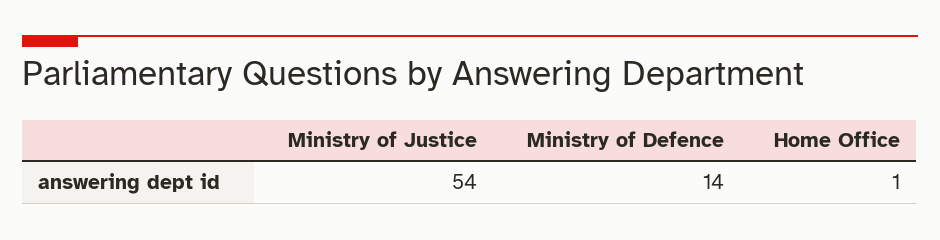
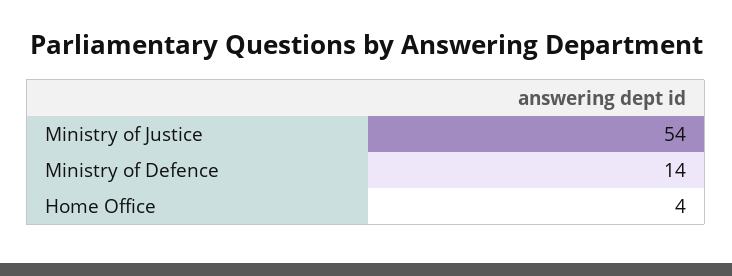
Home Office: 1 -> 4

